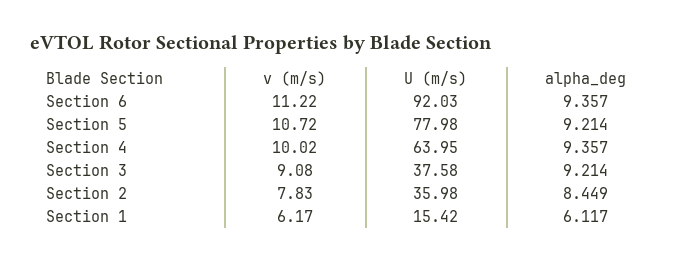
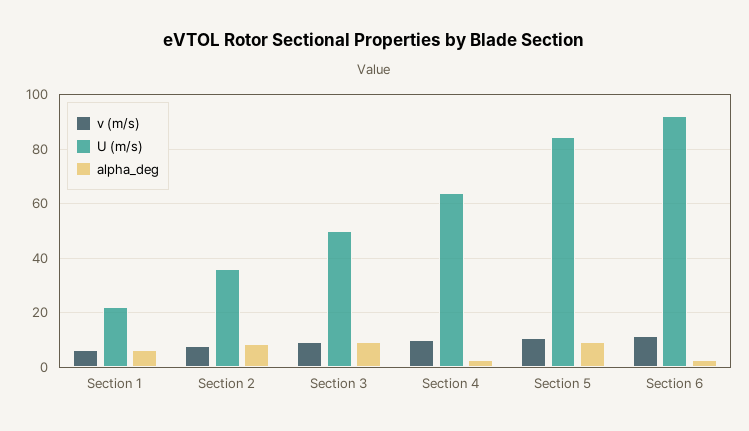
alpha_deg, Section 6: 9.357 -> 2.5
U (m/s), Section 5: 77.98 -> 85
alpha_deg, Section 4: 9.357 -> 2.5
U (m/s), Section 3: 37.58 -> 50
U (m/s), Section 1: 15.42 -> 22.5

